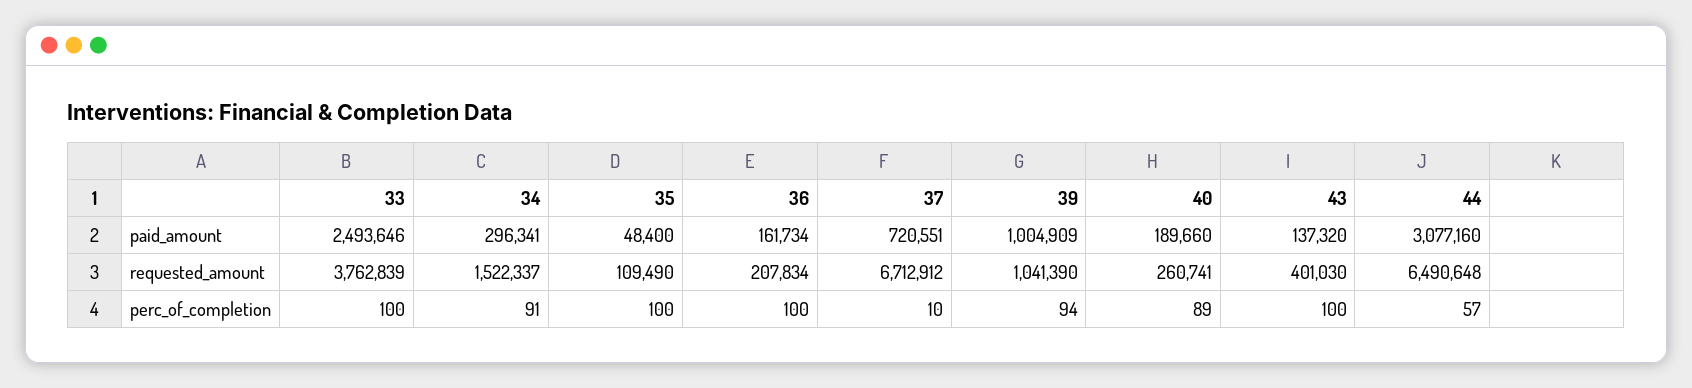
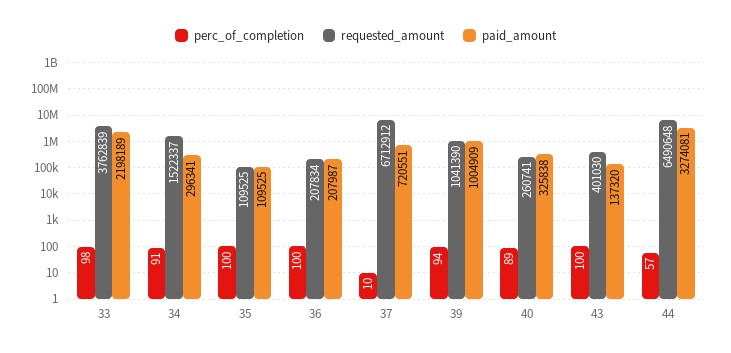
paid_amount, 33: 2493646 -> 2198189
paid_amount, 35: 48400 -> 109525
paid_amount, 36: 161734 -> 207987
paid_amount, 40: 189660 -> 325838
paid_amount, 44: 3077160 -> 3274081
requested_amount, 35: 109490 -> 109525
perc_of_completion, 33: 100 -> 98

